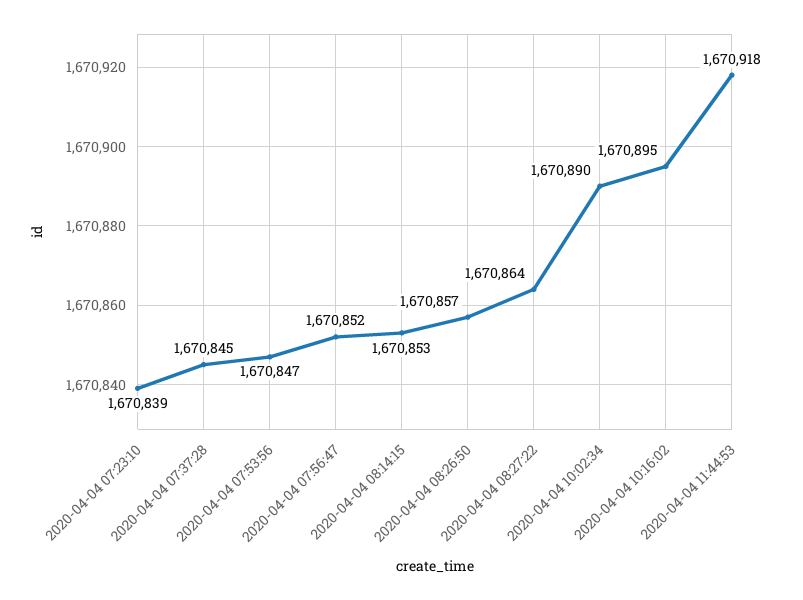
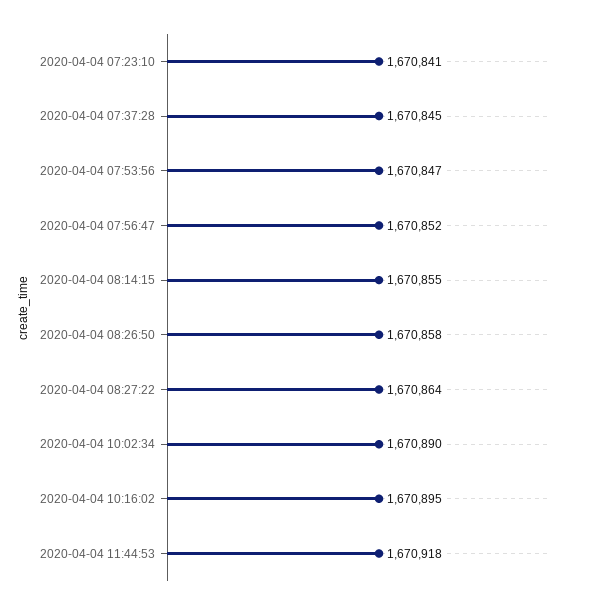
2020-04-04 07:23:10: 1670839 -> 1670841
2020-04-04 08:14:15: 1670853 -> 1670855
2020-04-04 08:26:50: 1670857 -> 1670858

